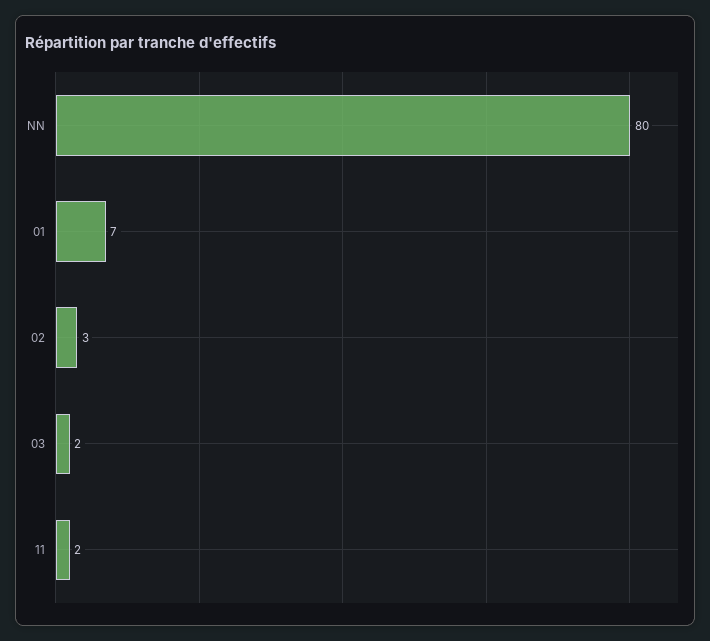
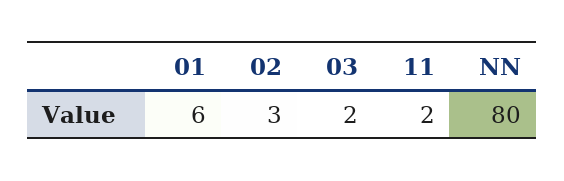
01: 7 -> 6

